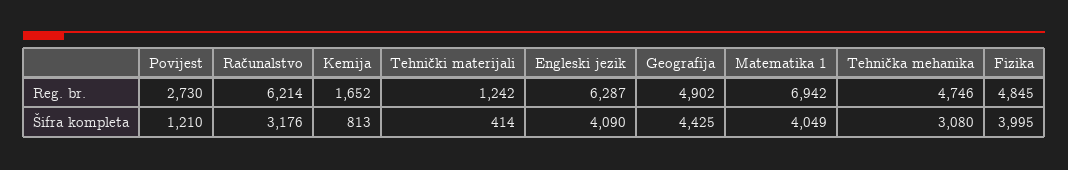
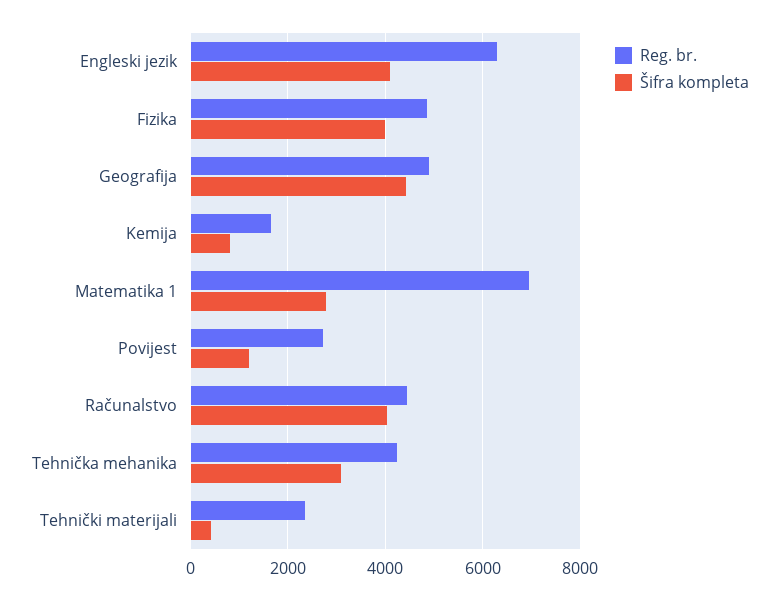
Reg. br., Računalstvo: 6214 -> 4400
Reg. br., Tehnički materijali: 1242 -> 2400
Reg. br., Tehnička mehanika: 4746 -> 4200
Šifra kompleta, Računalstvo: 3176 -> 4000
Šifra kompleta, Matematika 1: 4049 -> 2800

